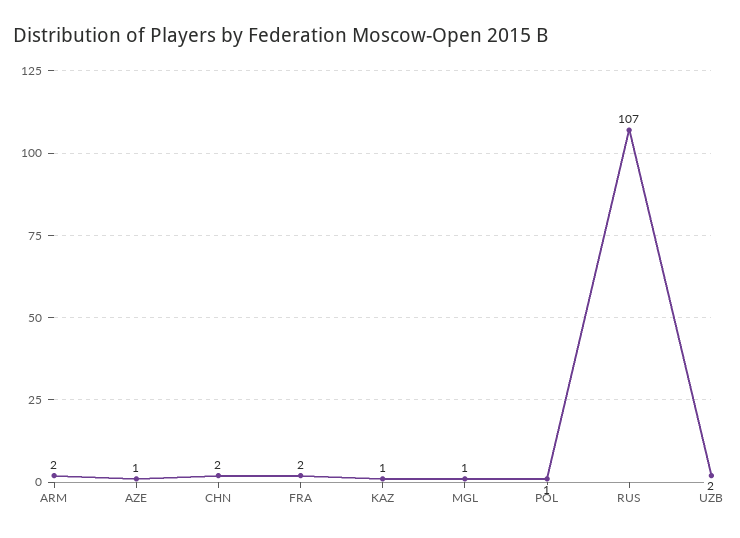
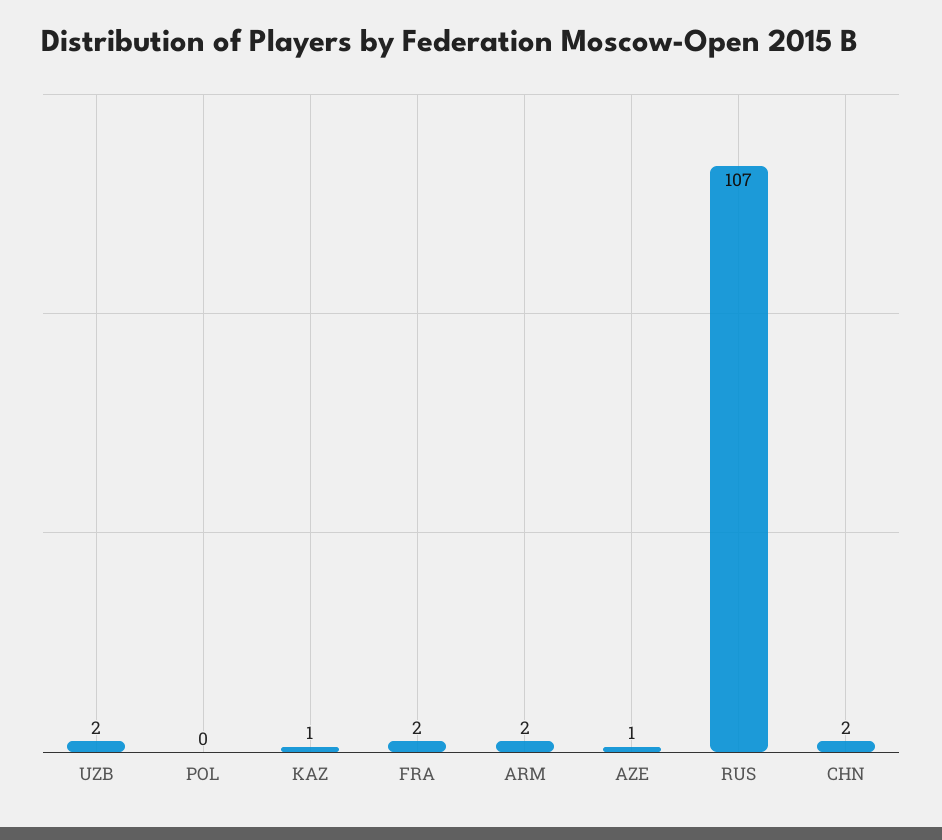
MGL: 1 -> none
POL: 1 -> 0

